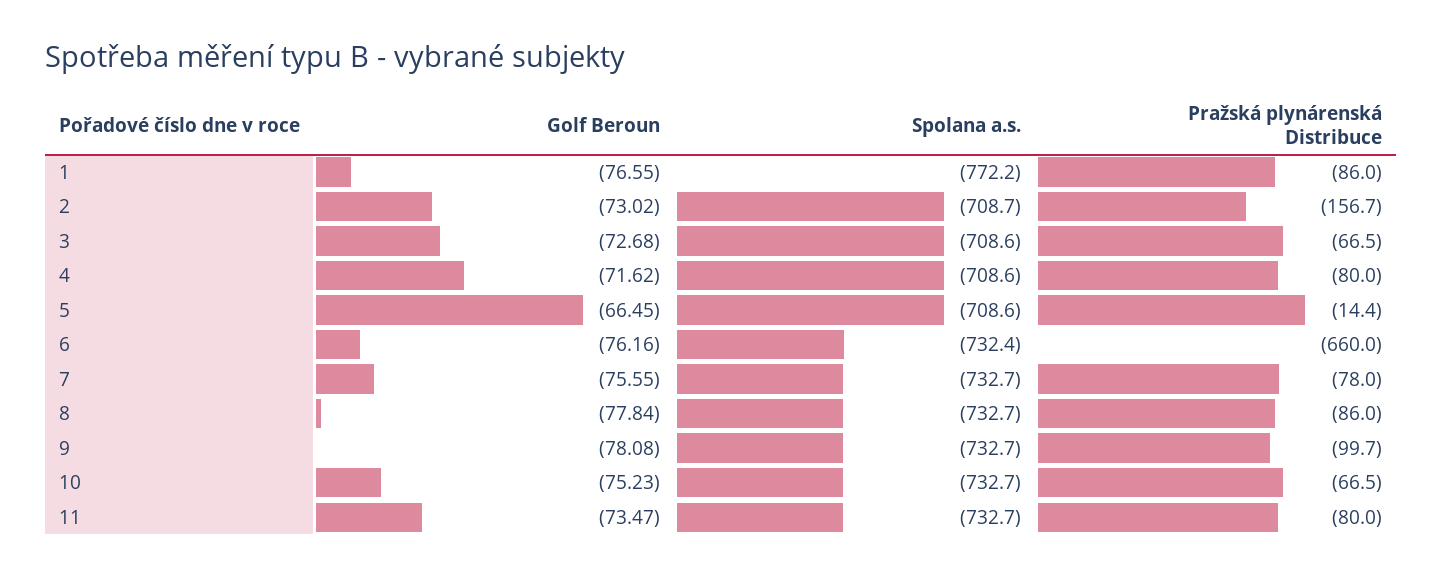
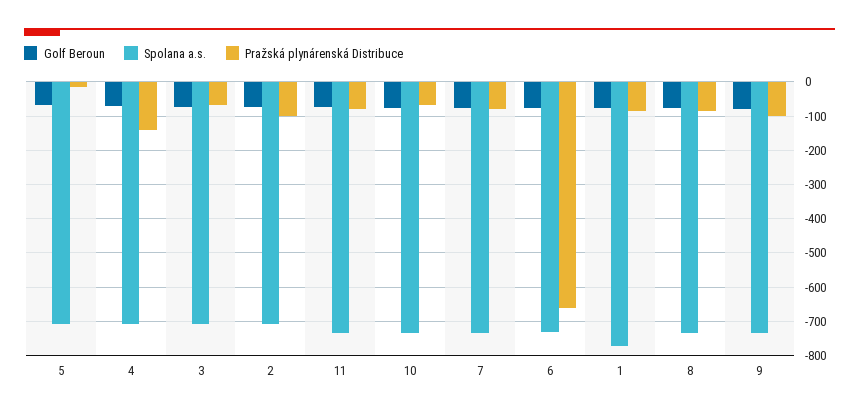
Pražská plynárenská Distribuce, 2: -156.7 -> -100
Pražská plynárenská Distribuce, 4: -80 -> -140

